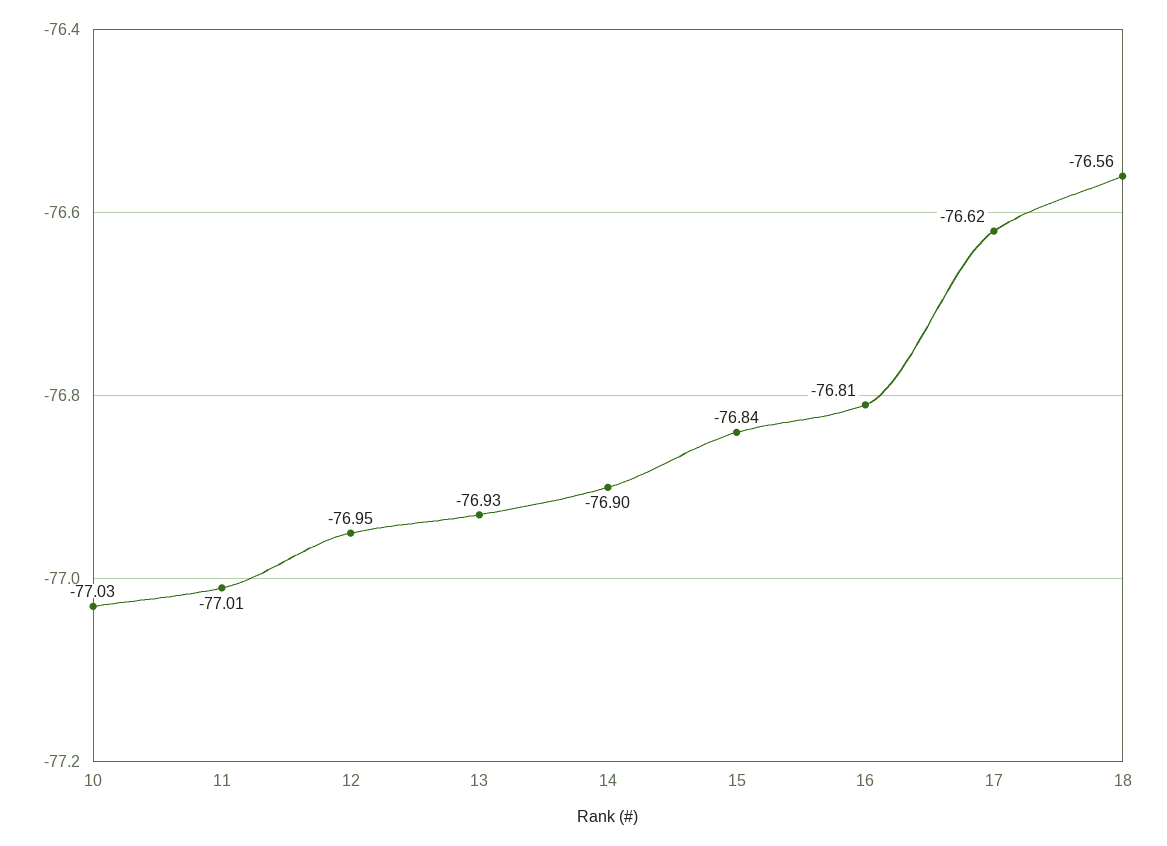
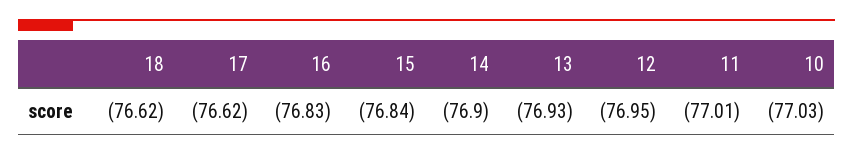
16: -76.81 -> -76.83
18: -76.56 -> -76.62

